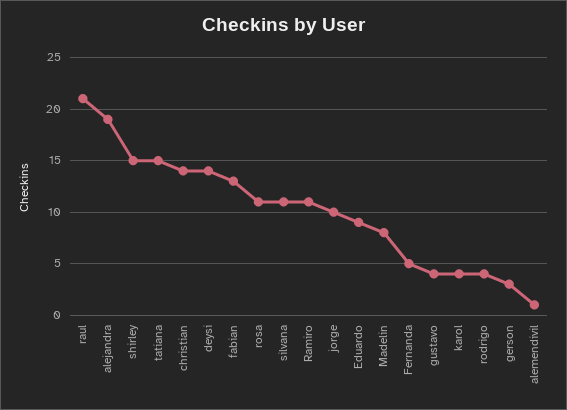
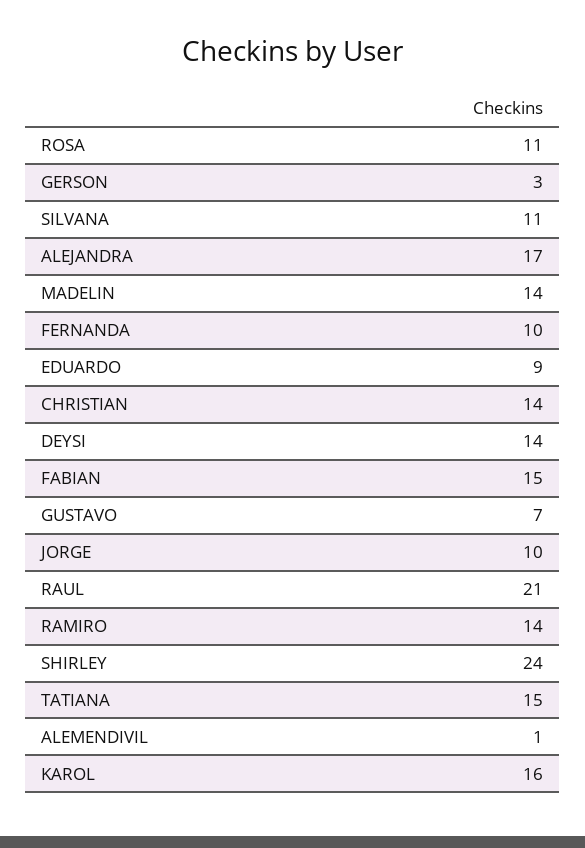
alejandra: 19 -> 17
shirley: 15 -> 24
fabian: 13 -> 15
Ramiro: 11 -> 14
Madelin: 8 -> 14
Fernanda: 5 -> 10
gustavo: 4 -> 7
karol: 4 -> 16
rodrigo: 4 -> none

